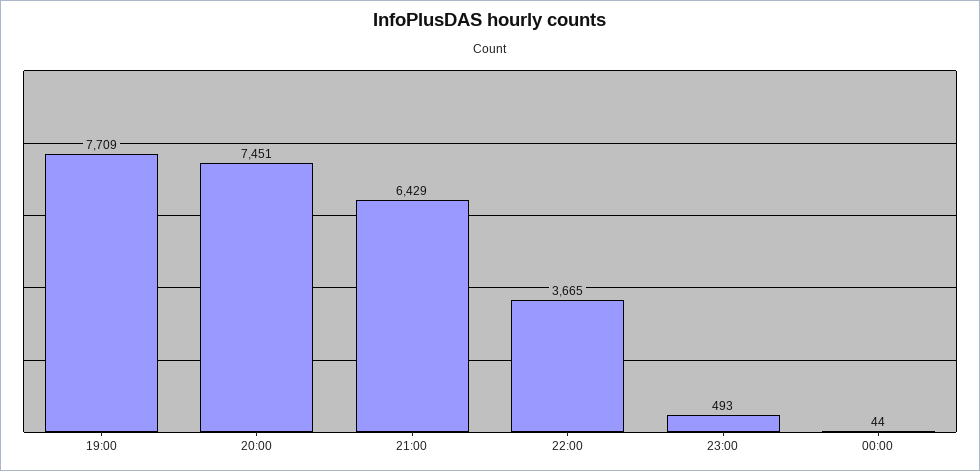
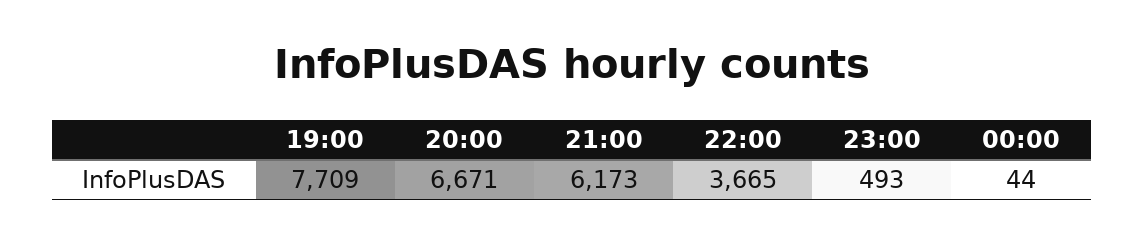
20:00: 7451 -> 6671
21:00: 6429 -> 6173

